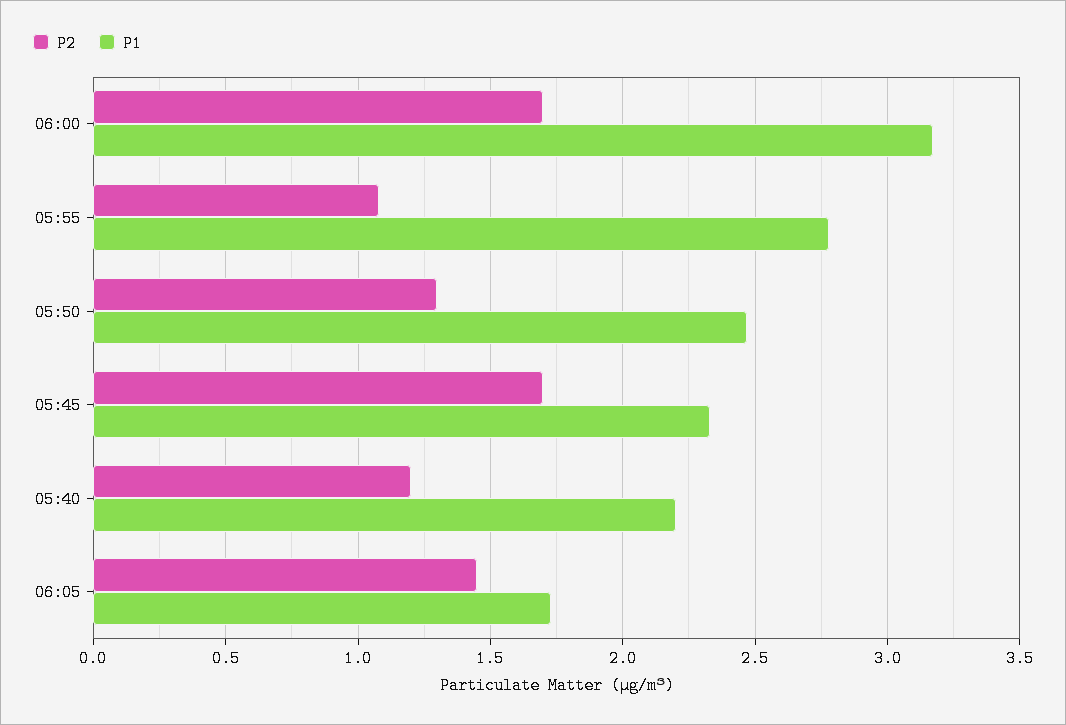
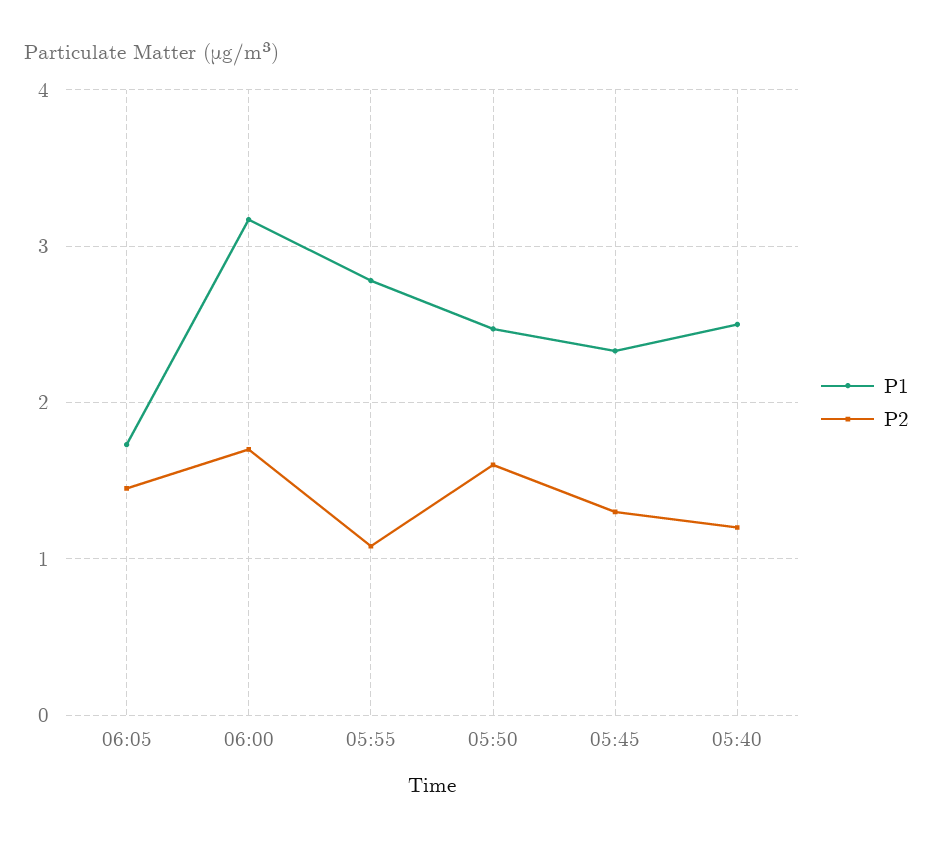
P2, 05:50: 1.3 -> 1.6
P2, 05:45: 1.7 -> 1.3
P1, 05:40: 2.2 -> 2.5

